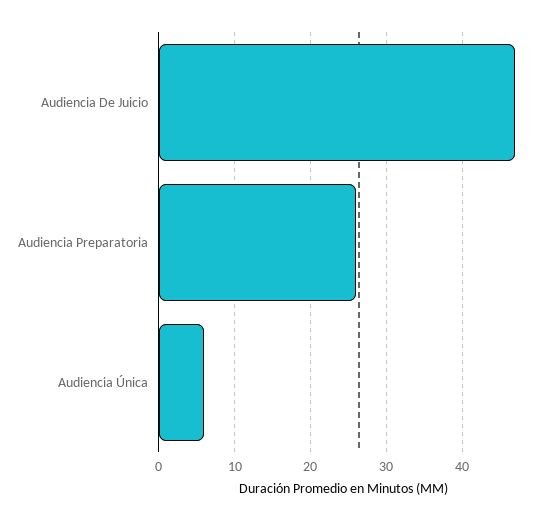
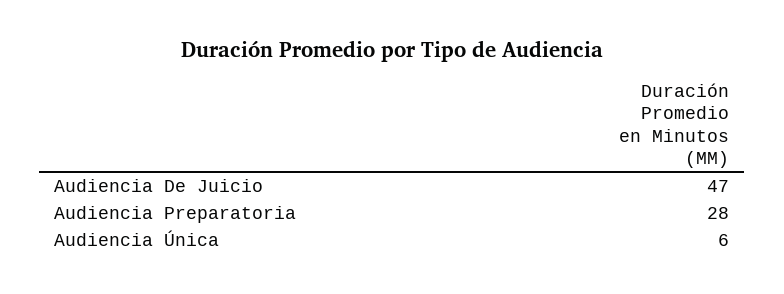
Audiencia Preparatoria: 26 -> 28

